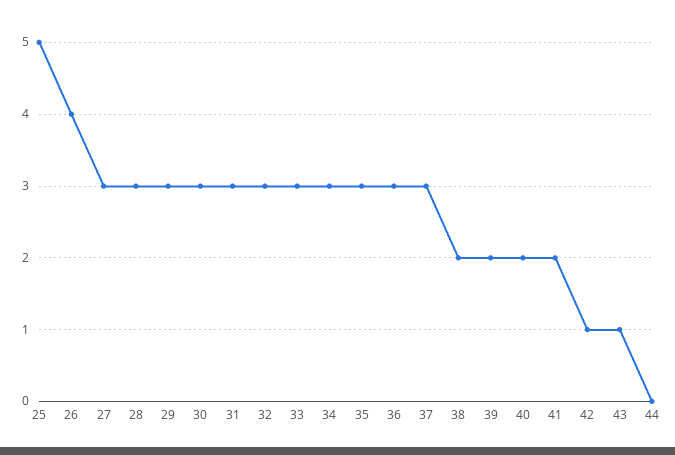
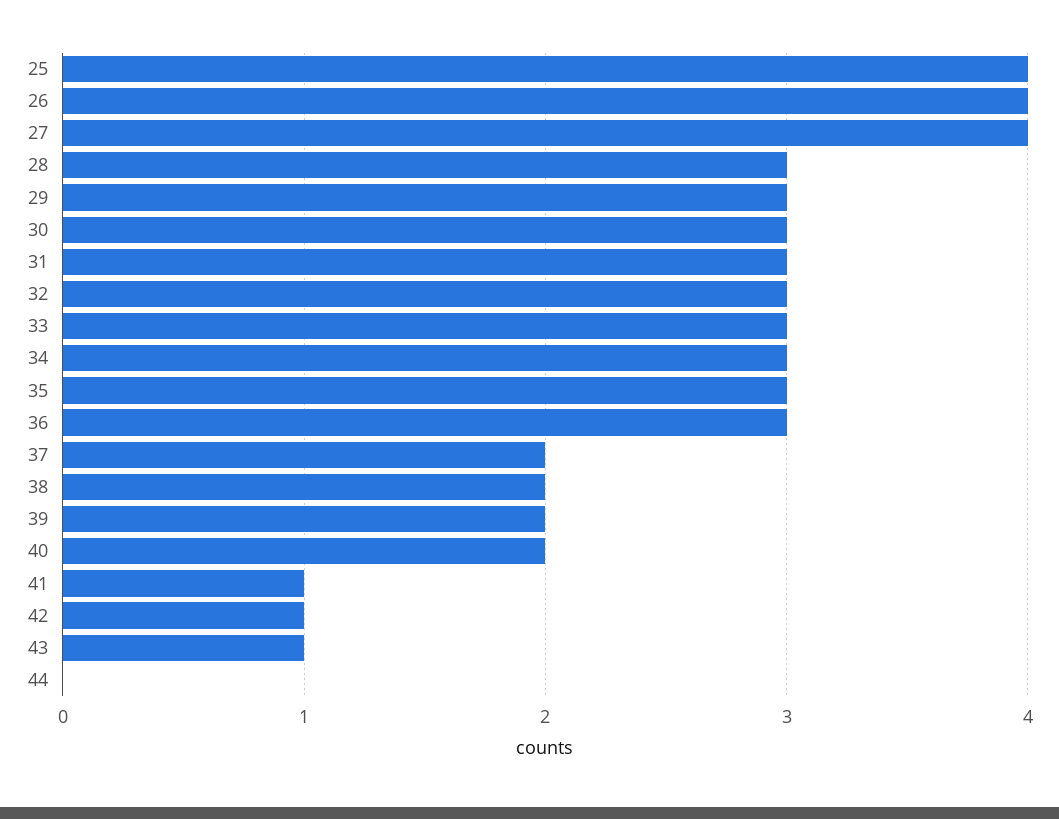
25: 5 -> 4
27: 3 -> 4
37: 3 -> 2
41: 2 -> 1

